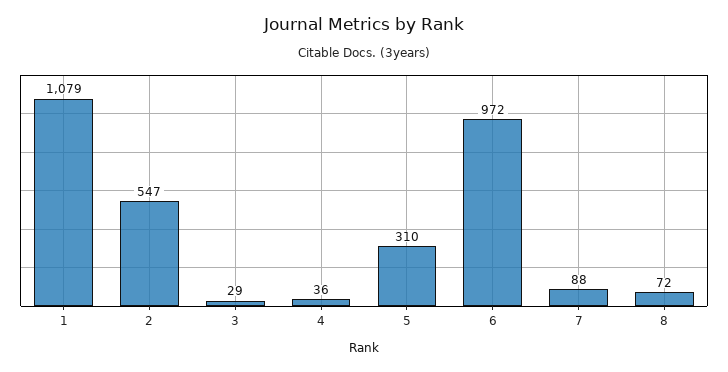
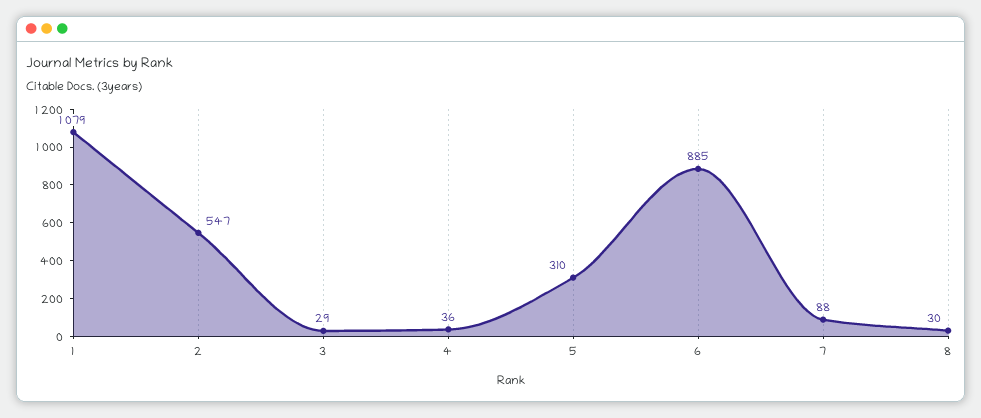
6: 972 -> 885
8: 72 -> 30

